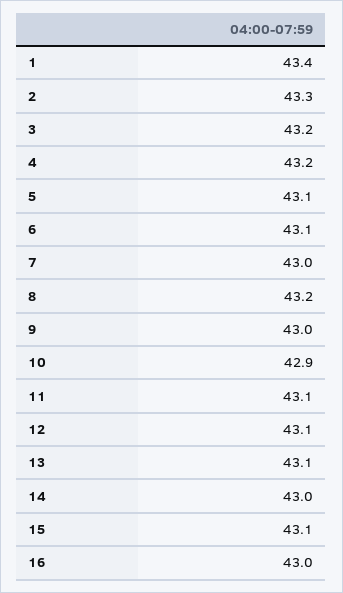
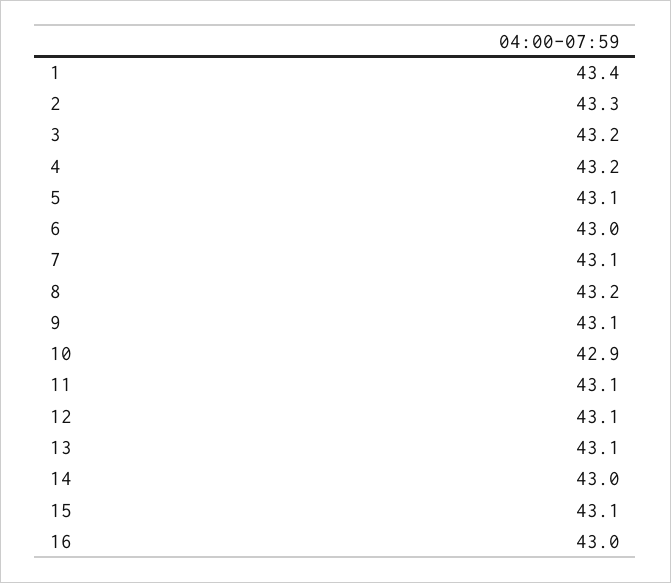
6: 43.1 -> 43
7: 43 -> 43.1
9: 43 -> 43.1

